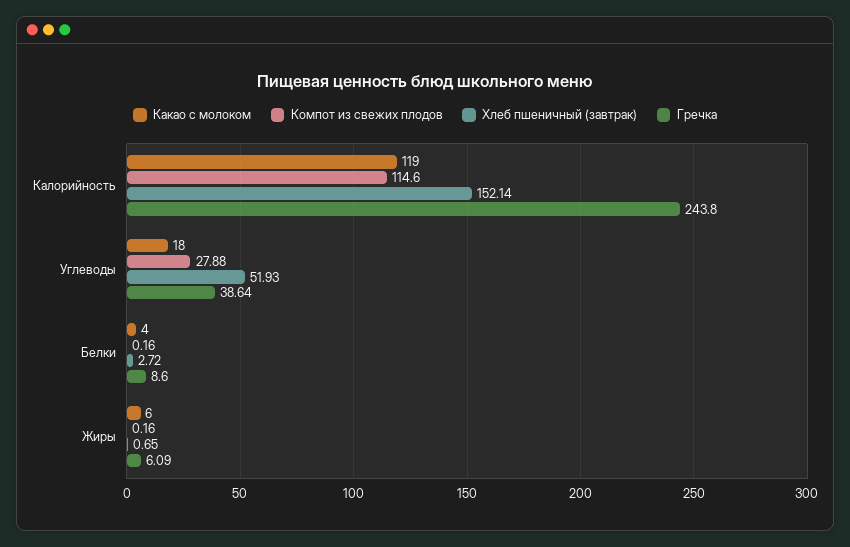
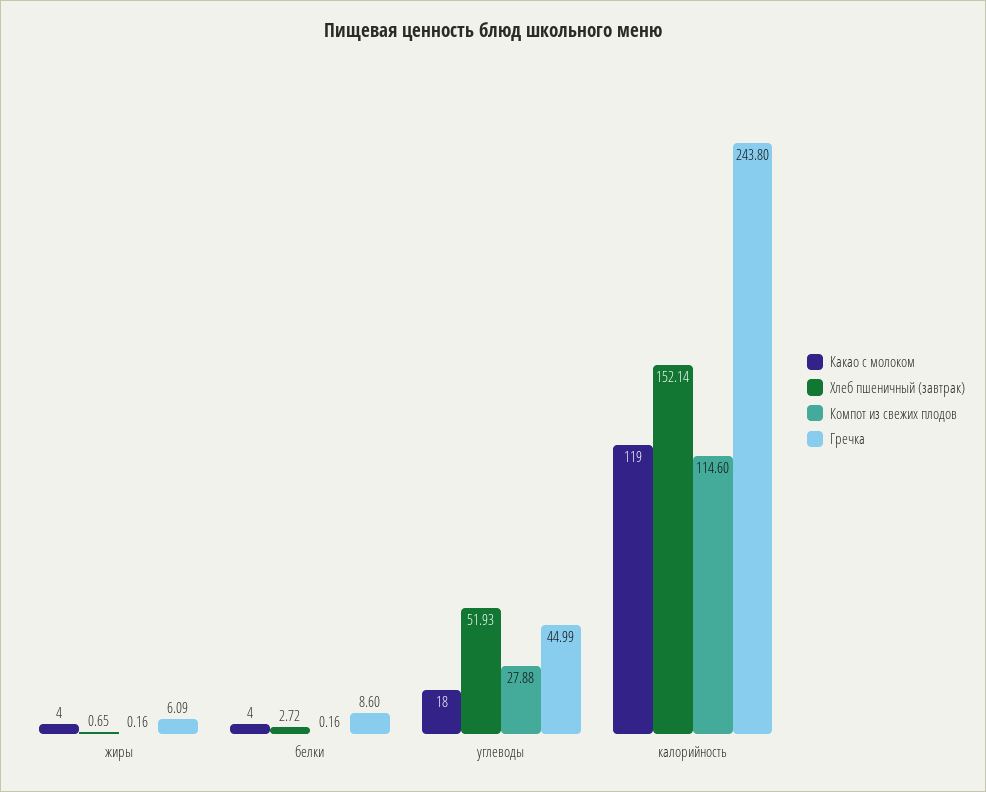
Гречка, Углеводы: 38.64 -> 44.99
Какао с молоком, Жиры: 6 -> 4

